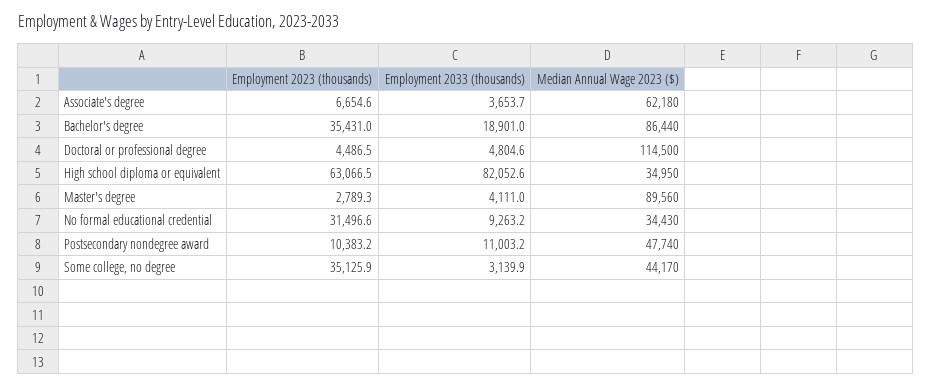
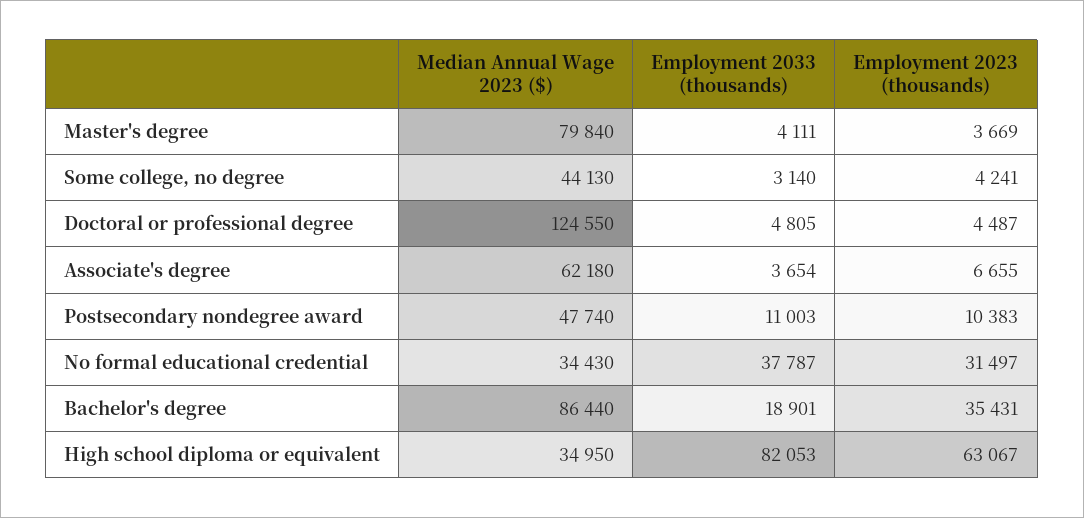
Median Annual Wage 2023 ($), Doctoral or professional degree: 114500 -> 124550
Employment 2023 (thousands), Master's degree: 2789.3 -> 3669
Median Annual Wage 2023 ($), Master's degree: 89560 -> 79840
Employment 2033 (thousands), No formal educational credential: 9263.2 -> 37787
Employment 2023 (thousands), Some college, no degree: 35125.9 -> 4241
Median Annual Wage 2023 ($), Some college, no degree: 44170 -> 44130

